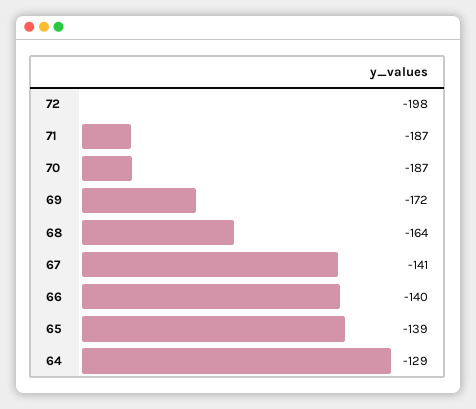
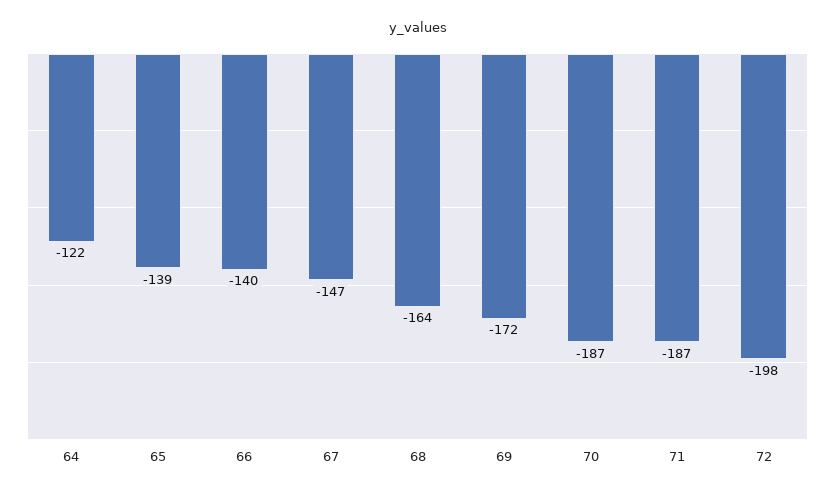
67: -141 -> -147
64: -129 -> -122

